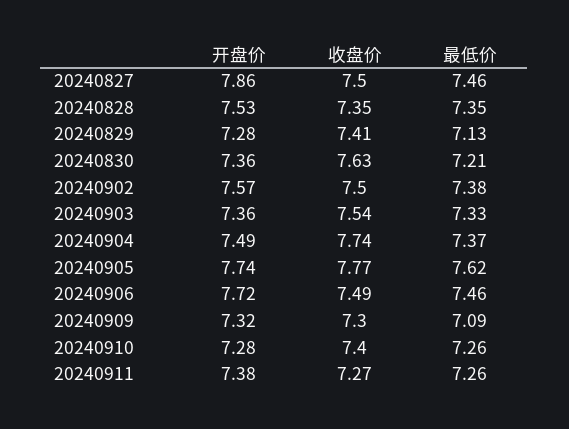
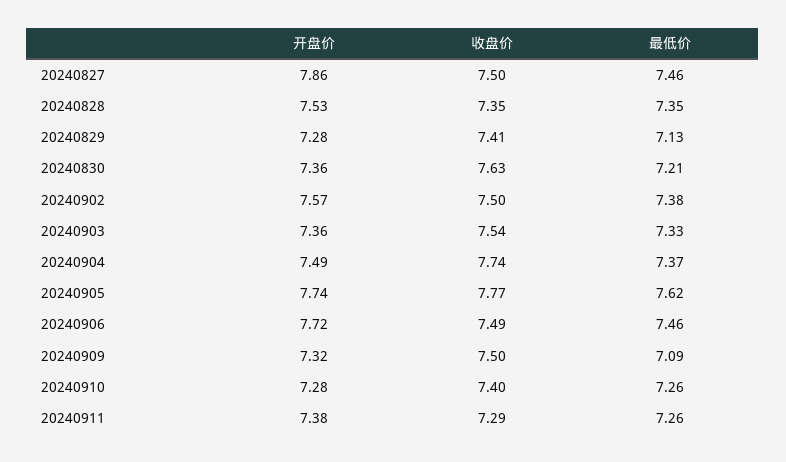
收盘价, 20240909: 7.3 -> 7.5
收盘价, 20240911: 7.27 -> 7.29

